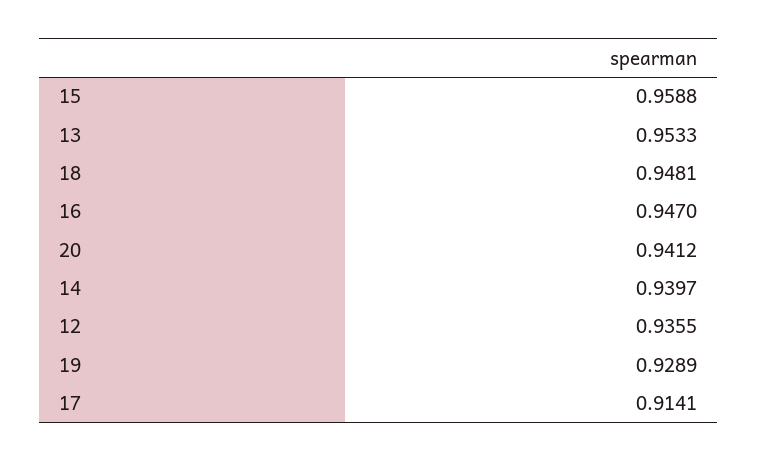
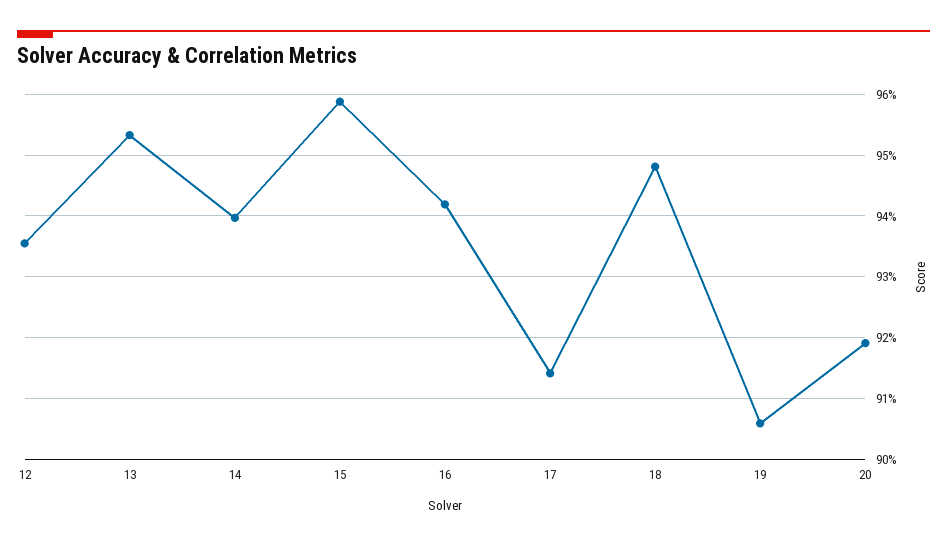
16: 0.947 -> 0.942
20: 0.9412 -> 0.919
19: 0.9289 -> 0.906

